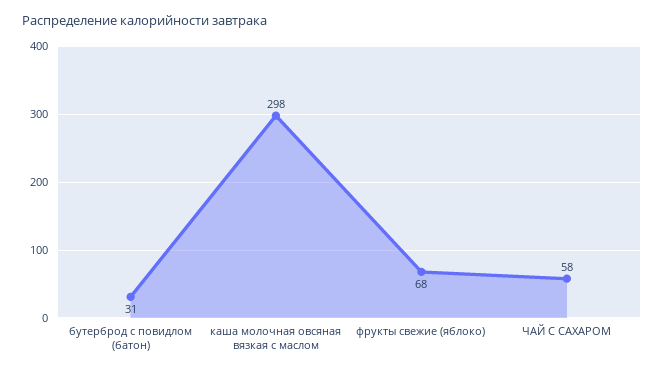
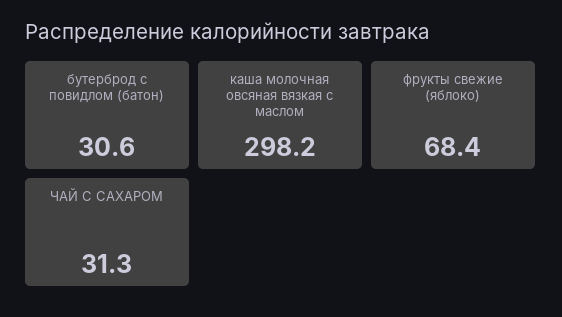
ЧАЙ С САХАРОМ: 58 -> 31.3

